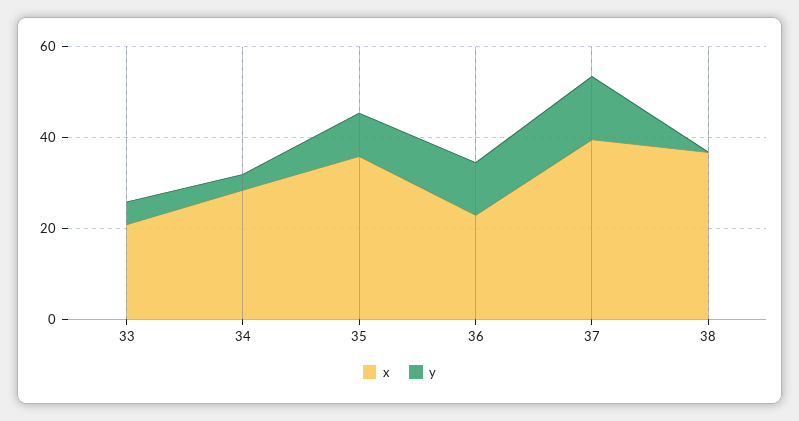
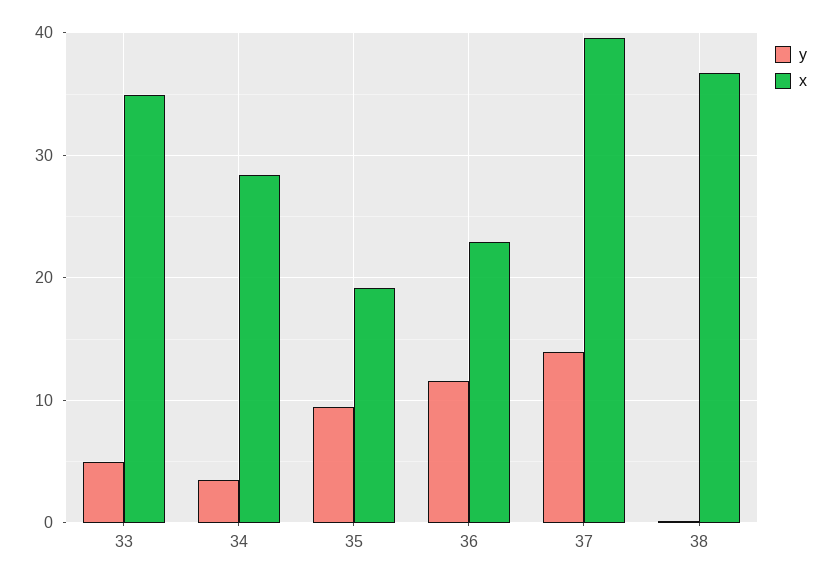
x, 33: 20 -> 35
x, 35: 35 -> 19

